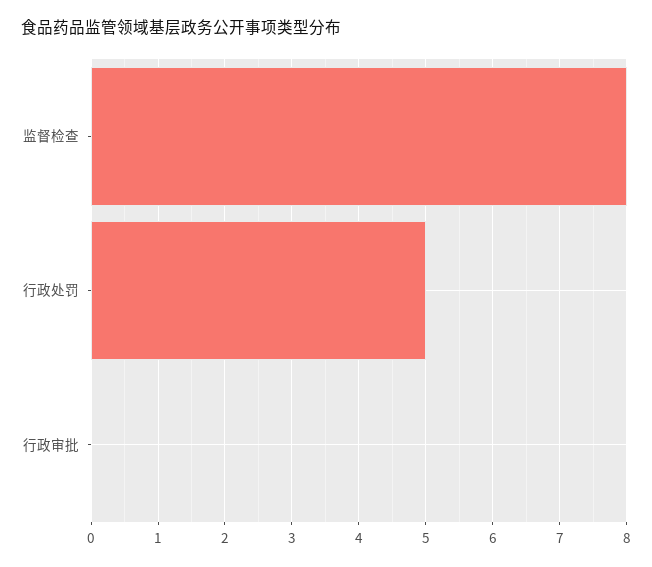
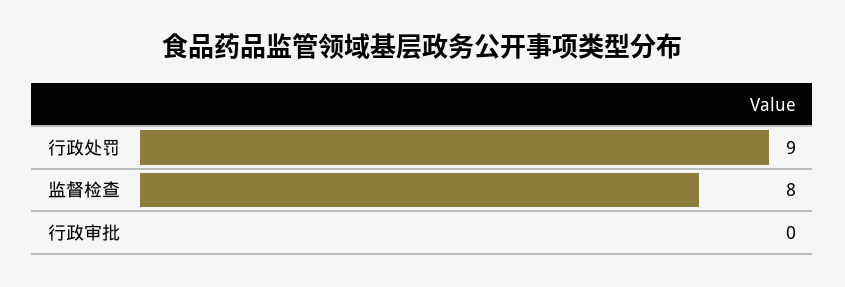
行政处罚: 5 -> 9

